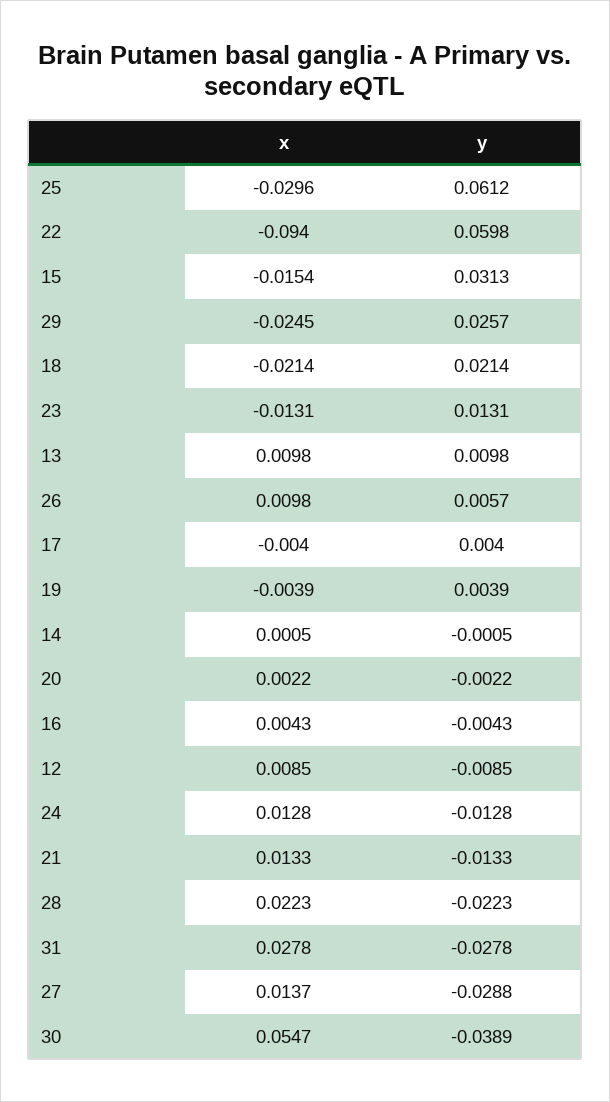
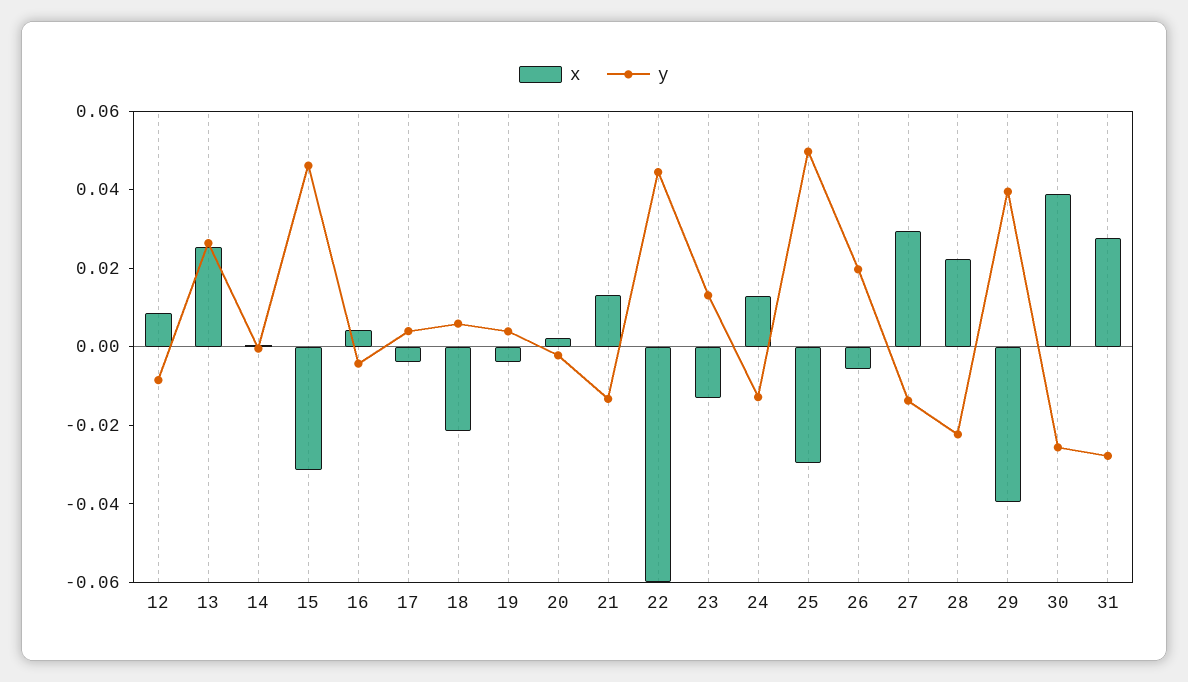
y, 25: 0.0612 -> 0.05
x, 22: -0.094 -> -0.06
y, 22: 0.0598 -> 0.045
x, 15: -0.0154 -> -0.03
y, 15: 0.0313 -> 0.045
x, 29: -0.0245 -> -0.04
y, 29: 0.0257 -> 0.04
y, 18: 0.0214 -> 0.005
x, 13: 0.0098 -> 0.025
y, 13: 0.0098 -> 0.025
x, 26: 0.0098 -> -0.005
y, 26: 0.0057 -> 0.02
x, 27: 0.0137 -> 0.03
y, 27: -0.0288 -> -0.015
x, 30: 0.0547 -> 0.04
y, 30: -0.0389 -> -0.025

